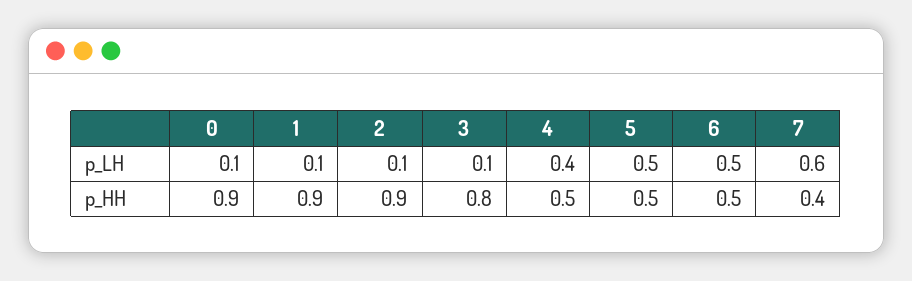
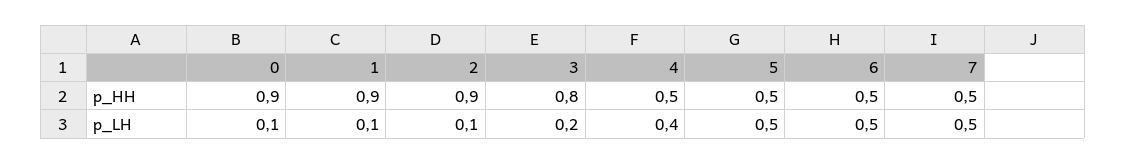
3, p_LH: 0.1 -> 0.2
7, p_LH: 0.6 -> 0.5
7, p_HH: 0.4 -> 0.5

